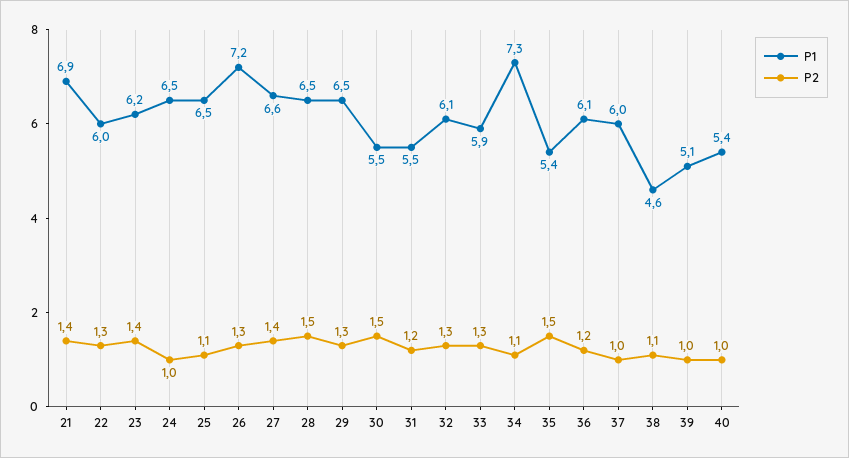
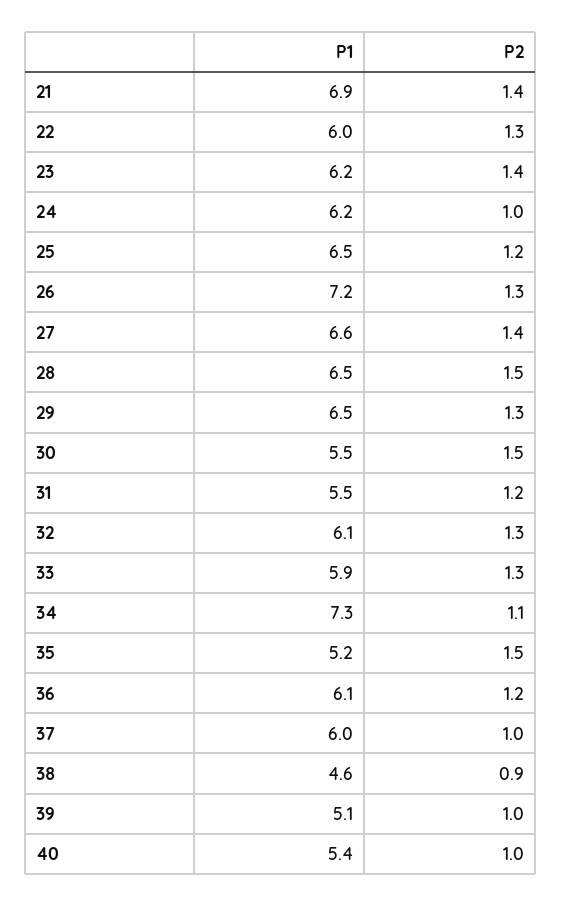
P1, 24: 6.5 -> 6.2
P2, 25: 1.1 -> 1.2
P1, 35: 5.4 -> 5.2
P2, 38: 1.1 -> 0.9

